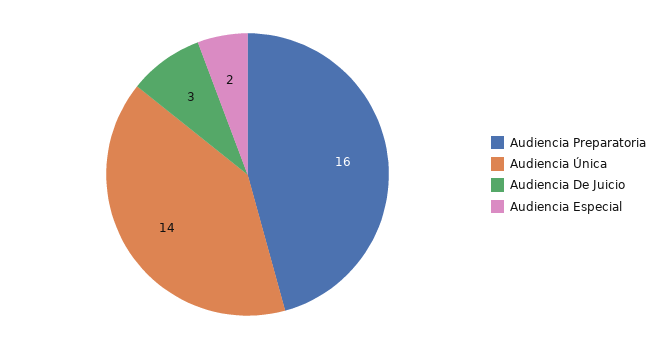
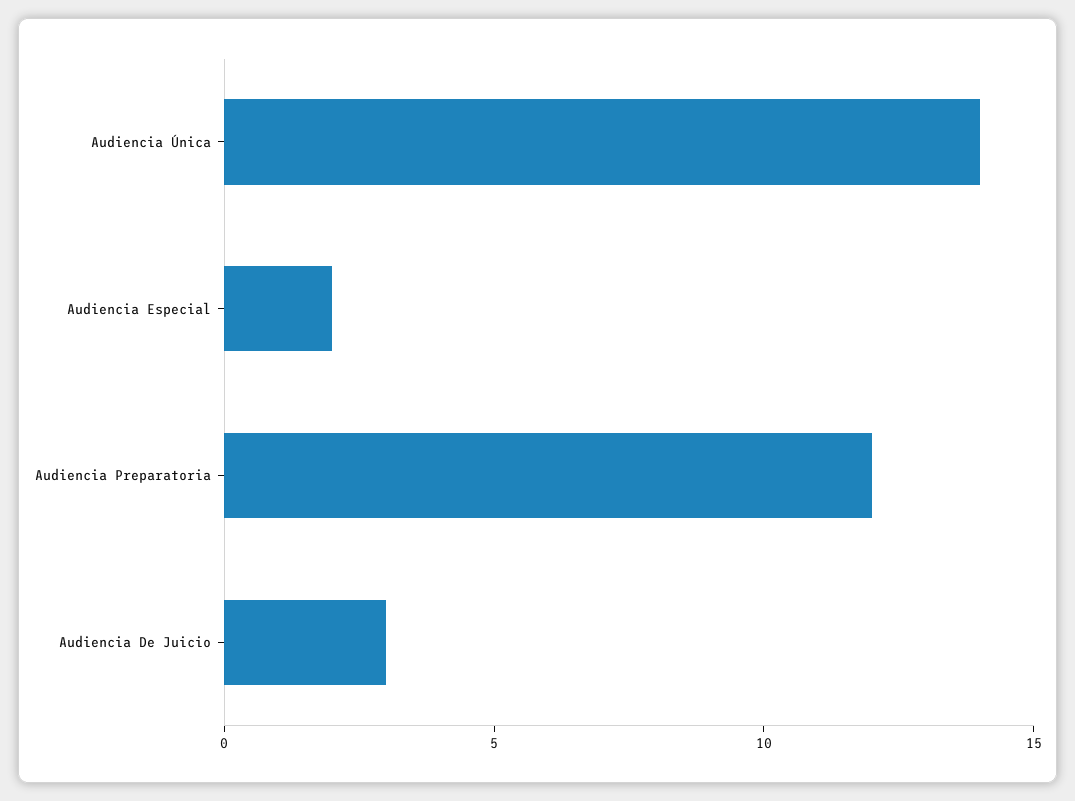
Audiencia Preparatoria: 16 -> 12

